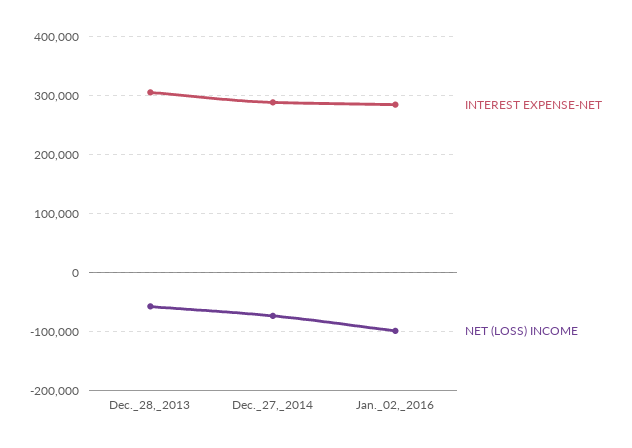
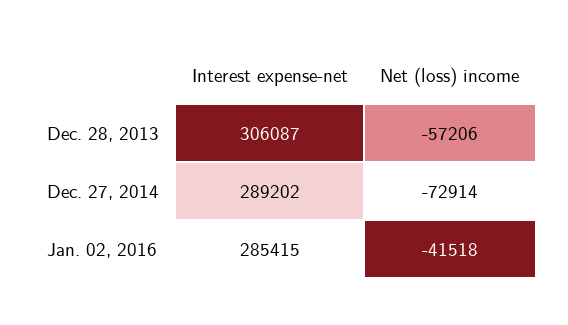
NET (LOSS) INCOME, Jan._02,_2016: -100000 -> -41518

